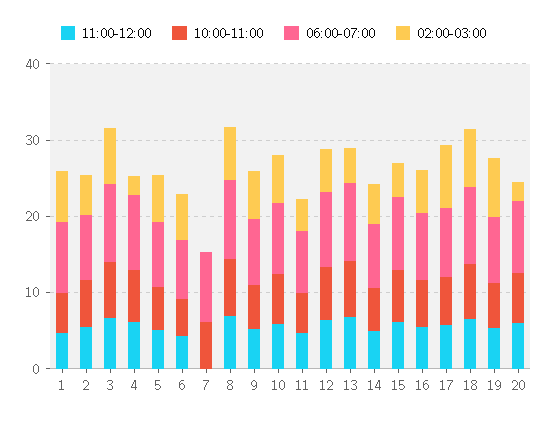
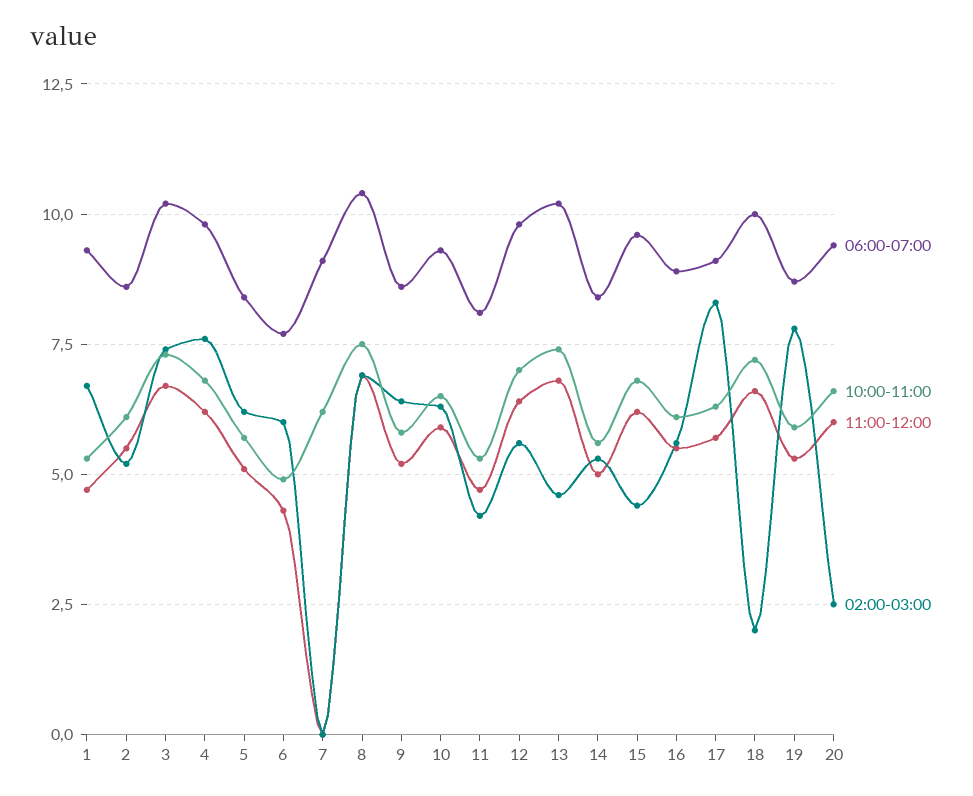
02:00-03:00, 4: 2 -> 7.5
02:00-03:00, 18: 8 -> 2

